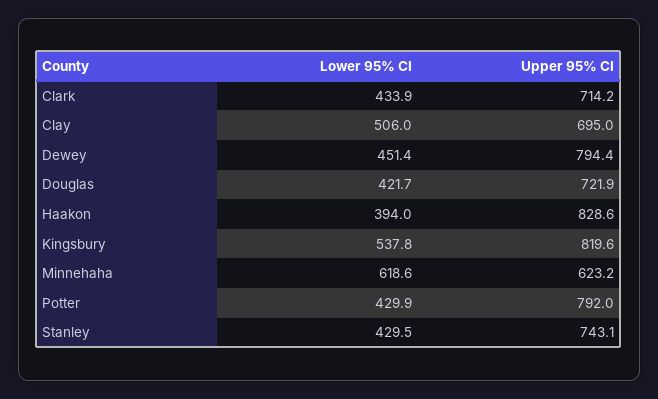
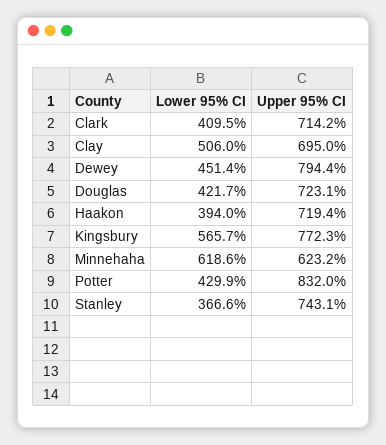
Lower 95% CI, Clark: 433.9 -> 409.5
Upper 95% CI, Douglas: 721.9 -> 723.1
Upper 95% CI, Haakon: 828.6 -> 719.4
Lower 95% CI, Kingsbury: 537.8 -> 565.7
Upper 95% CI, Kingsbury: 819.6 -> 772.3
Upper 95% CI, Potter: 792 -> 832
Lower 95% CI, Stanley: 429.5 -> 366.6

